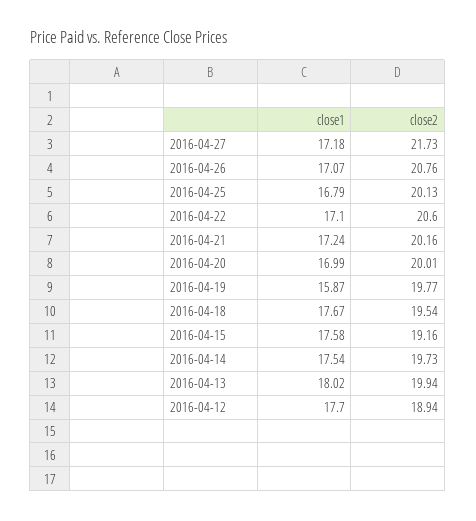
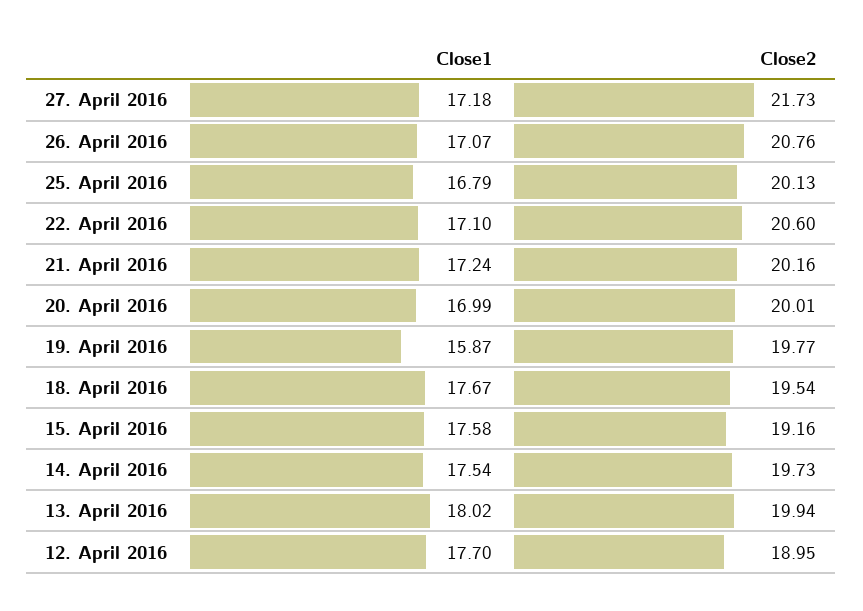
close2, 2016-04-12: 18.94 -> 18.95

